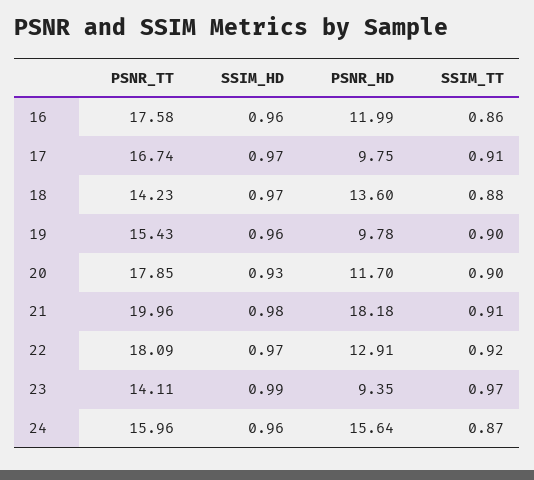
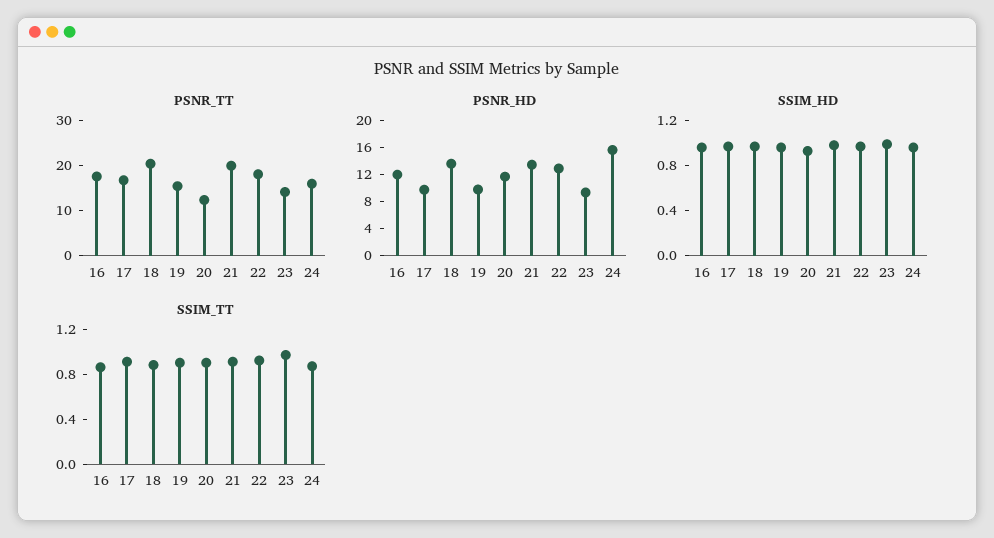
PSNR_TT, 18: 14.23 -> 20
PSNR_TT, 20: 17.85 -> 12
PSNR_HD, 21: 18.18 -> 14

